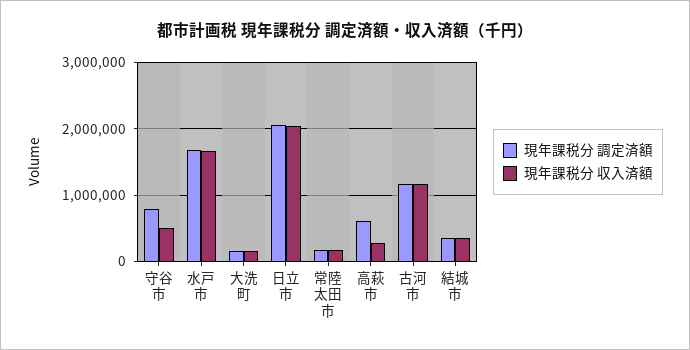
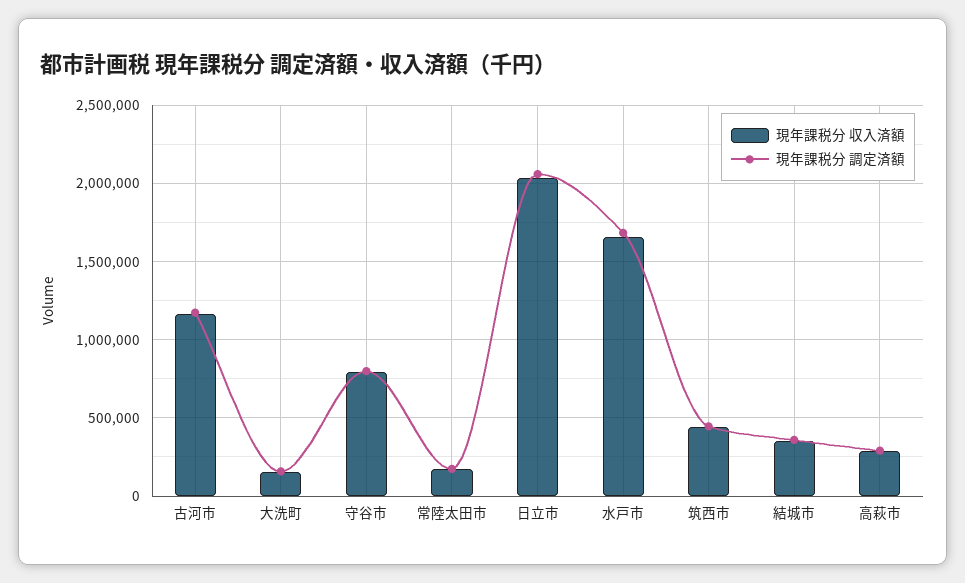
現年課税分 収入済額, 守谷市: 500000 -> 800000
現年課税分 調定済額, 高萩市: 600000 -> 300000
現年課税分 収入済額, 筑西市: none -> 450000
現年課税分 調定済額, 筑西市: none -> 450000

